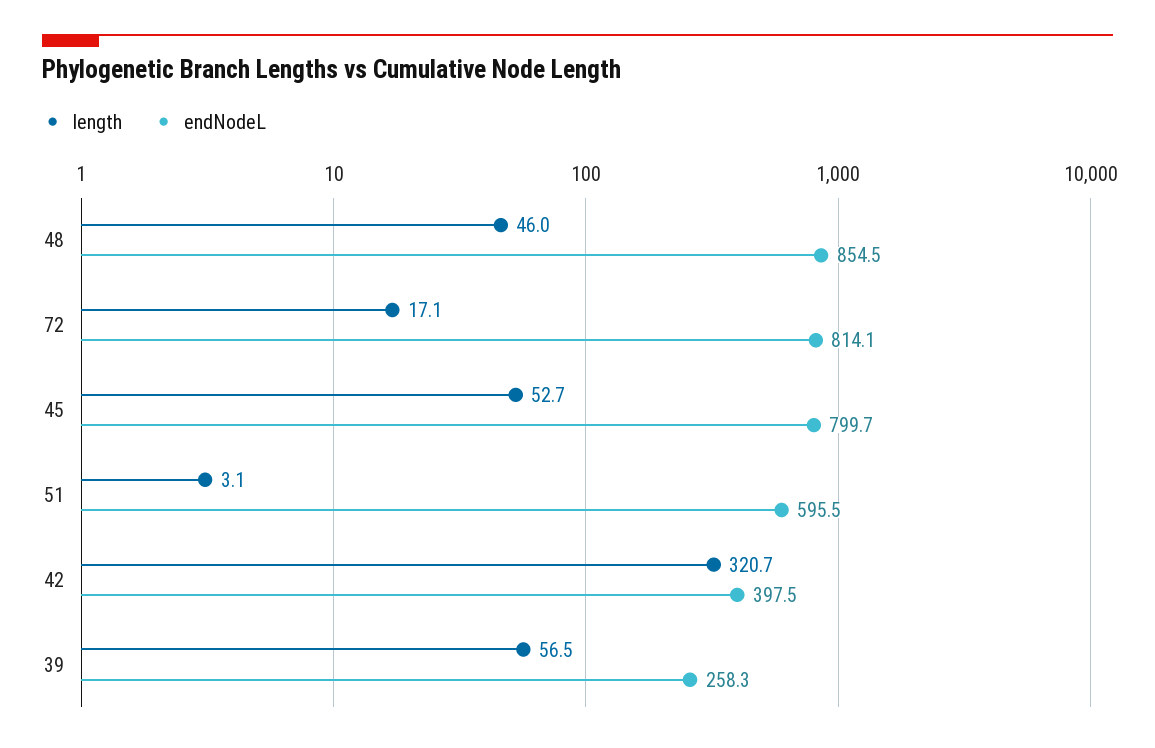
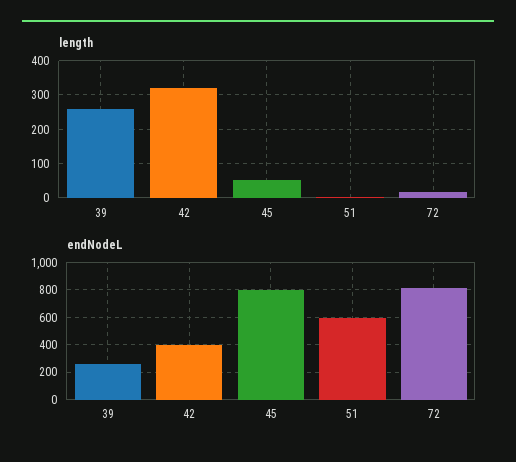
length, 48: 46 -> none
endNodeL, 48: 854.5 -> none
length, 39: 56.5 -> 260

